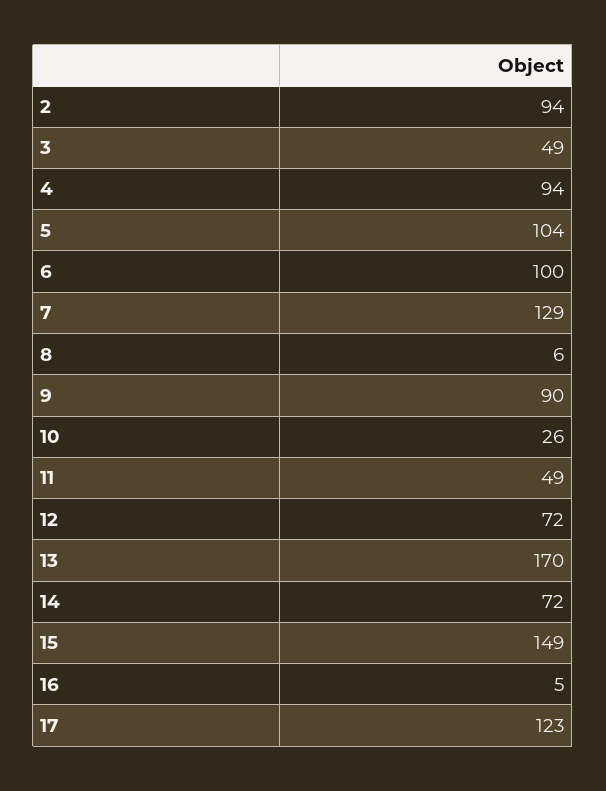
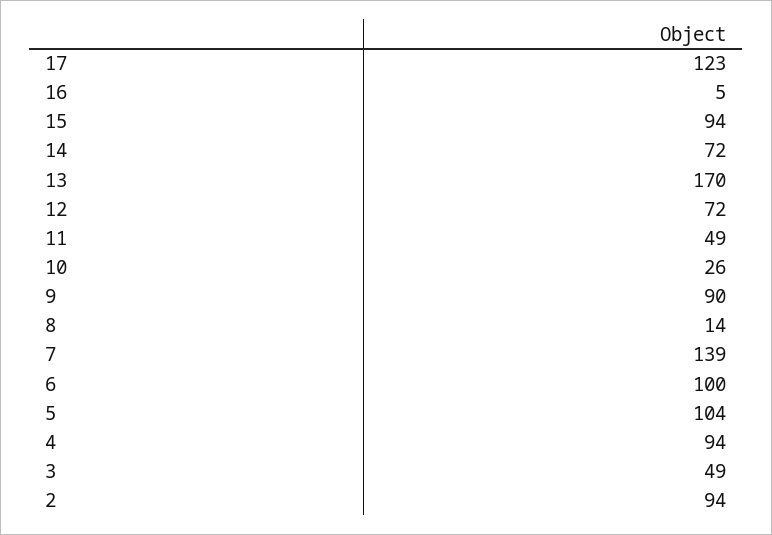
7: 129 -> 139
8: 6 -> 14
15: 149 -> 94

